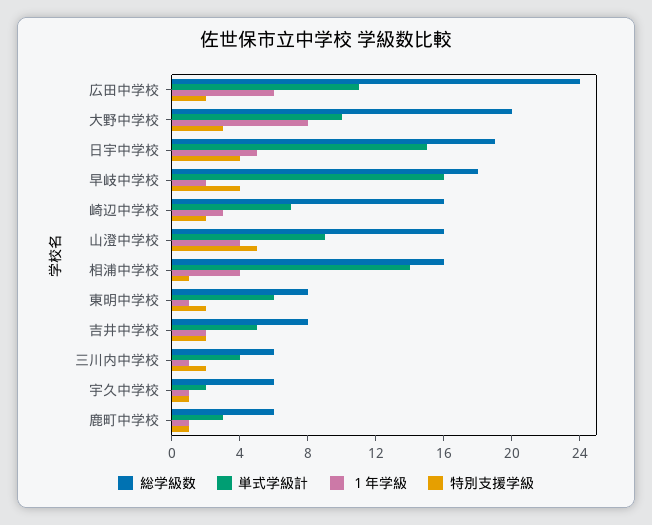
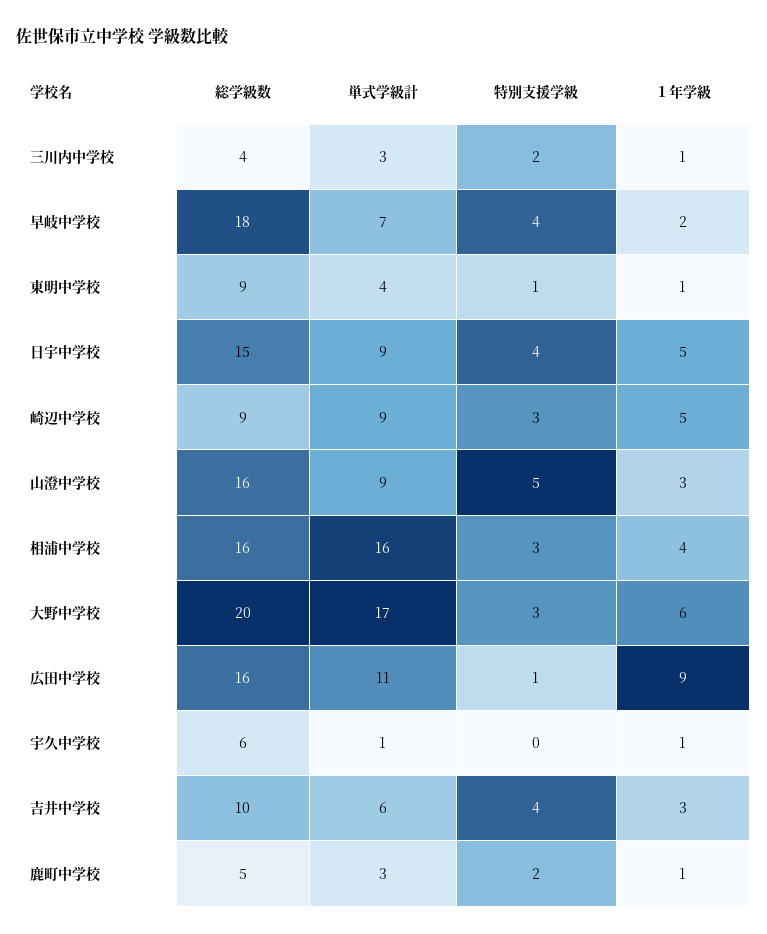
総学級数, 広田中学校: 24 -> 16
１年学級, 広田中学校: 6 -> 9
特別支援学級, 広田中学校: 2 -> 1
単式学級計, 大野中学校: 10 -> 17
１年学級, 大野中学校: 8 -> 6
総学級数, 日宇中学校: 19 -> 15
単式学級計, 日宇中学校: 15 -> 9
単式学級計, 早岐中学校: 16 -> 7
総学級数, 崎辺中学校: 16 -> 9
単式学級計, 崎辺中学校: 7 -> 9
１年学級, 崎辺中学校: 3 -> 5
特別支援学級, 崎辺中学校: 2 -> 3
１年学級, 山澄中学校: 4 -> 3
単式学級計, 相浦中学校: 14 -> 16
特別支援学級, 相浦中学校: 1 -> 3
総学級数, 東明中学校: 8 -> 9
単式学級計, 東明中学校: 6 -> 4
特別支援学級, 東明中学校: 2 -> 1
総学級数, 吉井中学校: 8 -> 10
単式学級計, 吉井中学校: 5 -> 6
１年学級, 吉井中学校: 2 -> 3
特別支援学級, 吉井中学校: 2 -> 4
総学級数, 三川内中学校: 6 -> 4
単式学級計, 三川内中学校: 4 -> 3
単式学級計, 宇久中学校: 2 -> 1
特別支援学級, 宇久中学校: 1 -> 0
総学級数, 鹿町中学校: 6 -> 5
特別支援学級, 鹿町中学校: 1 -> 2

